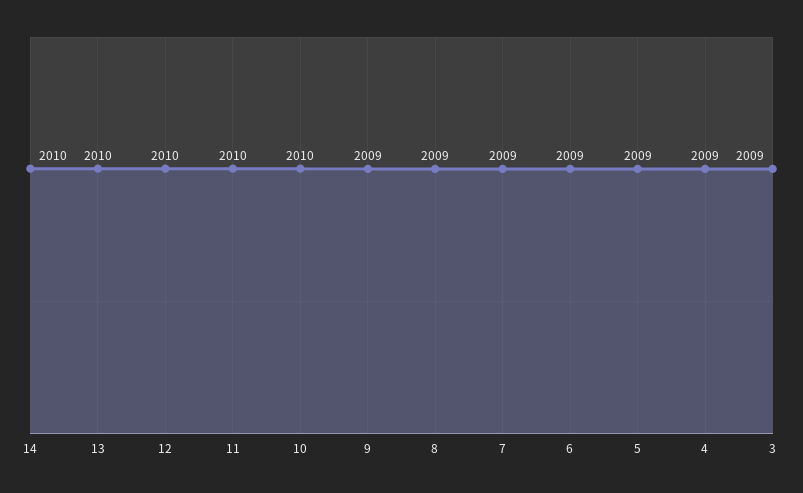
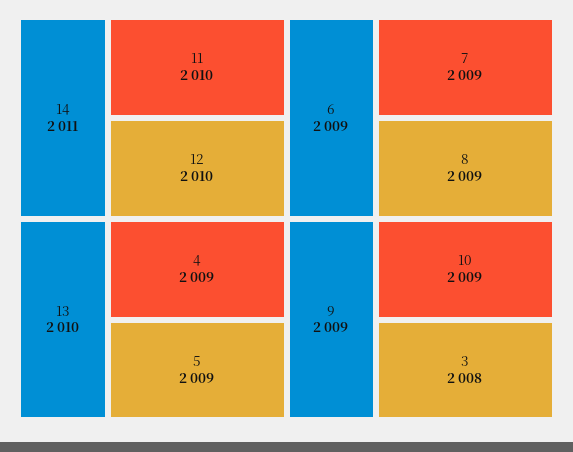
14: 2010 -> 2011
10: 2010 -> 2009
3: 2009 -> 2008

